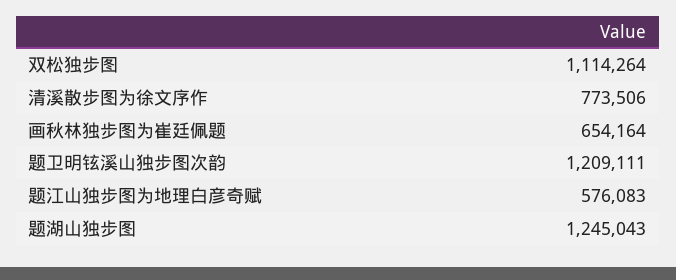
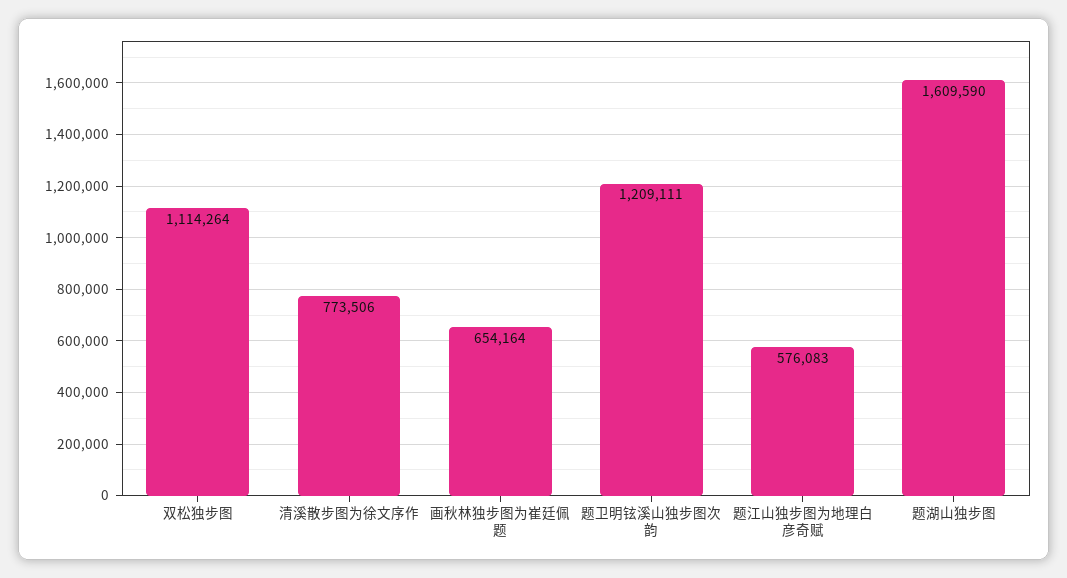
题湖山独步图: 1245043 -> 1609590

